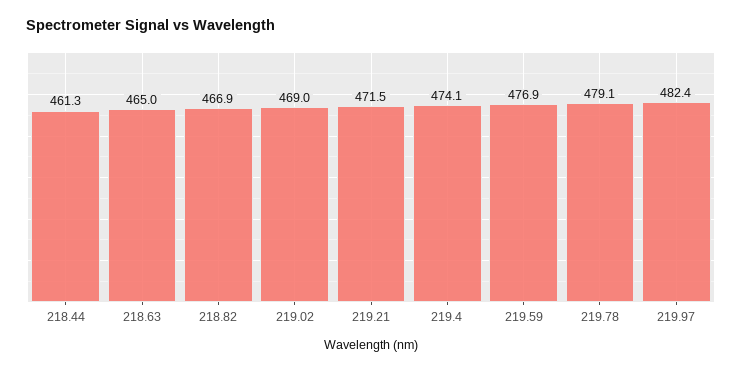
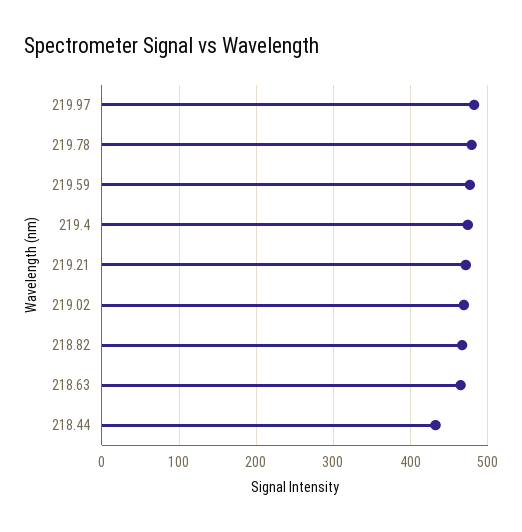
218.44: 461.3 -> 430

